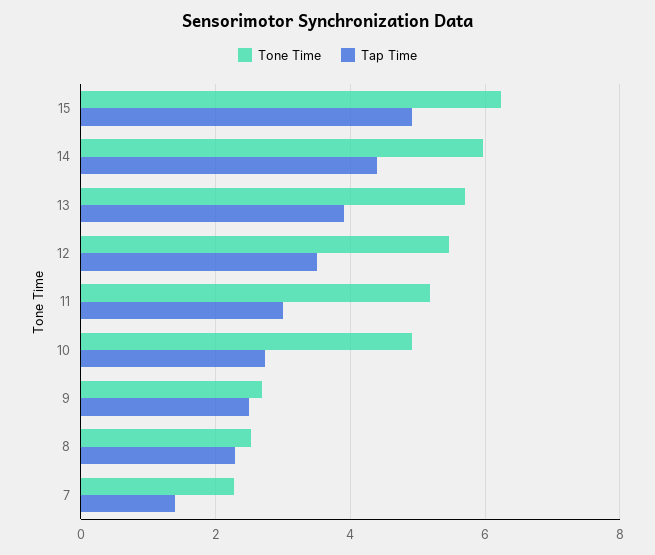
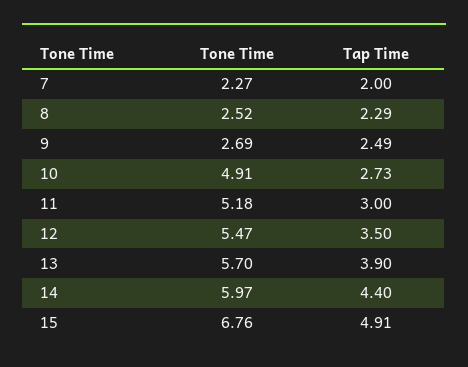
Tone Time, 15: 6.2 -> 6.76
Tap Time, 7: 1.4 -> 2

